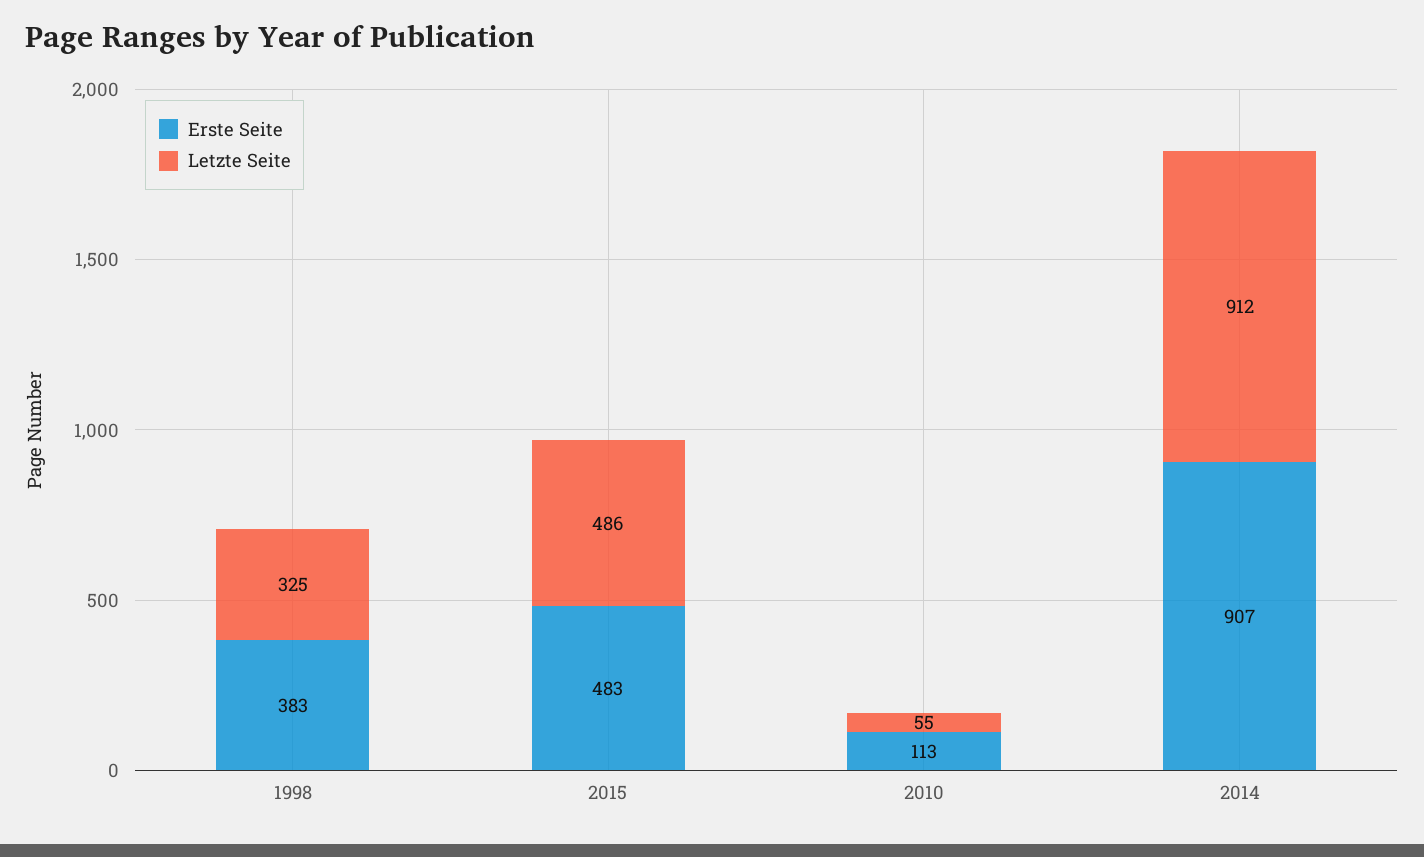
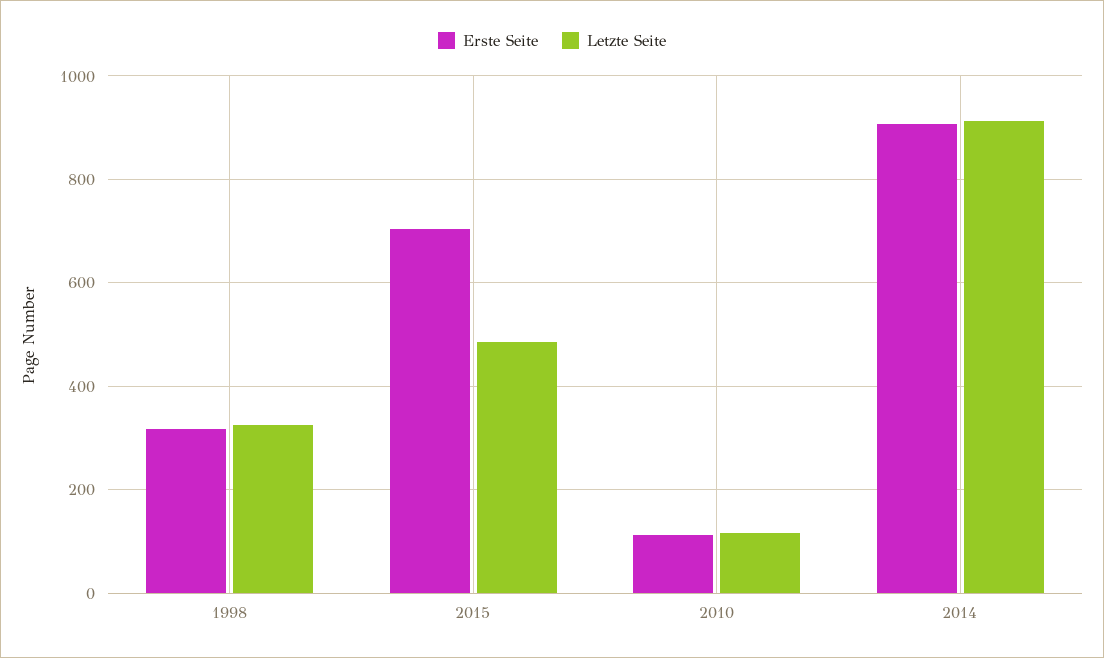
Erste Seite, 1998: 383 -> 320
Erste Seite, 2015: 483 -> 700
Letzte Seite, 2010: 55 -> 120

